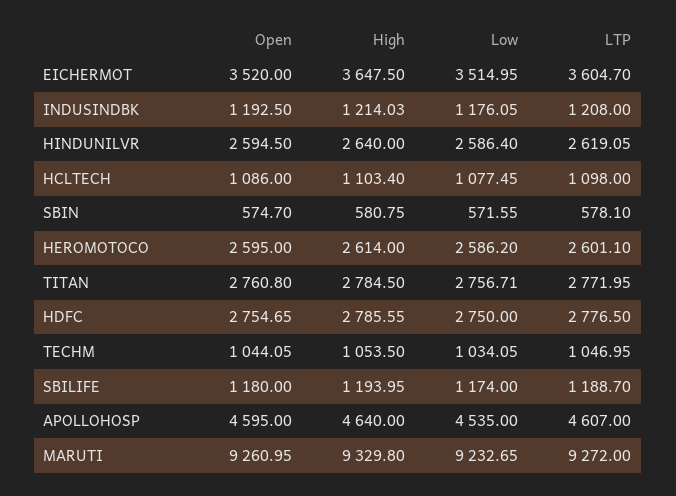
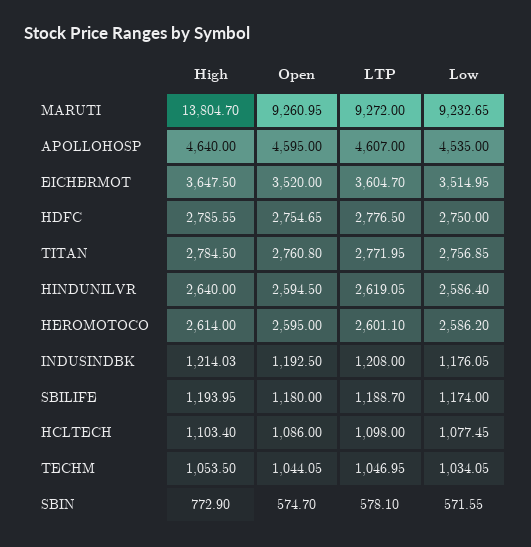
High, SBIN: 580.75 -> 772.9
Low, TITAN: 2756.71 -> 2756.85
High, MARUTI: 9329.8 -> 13804.7

